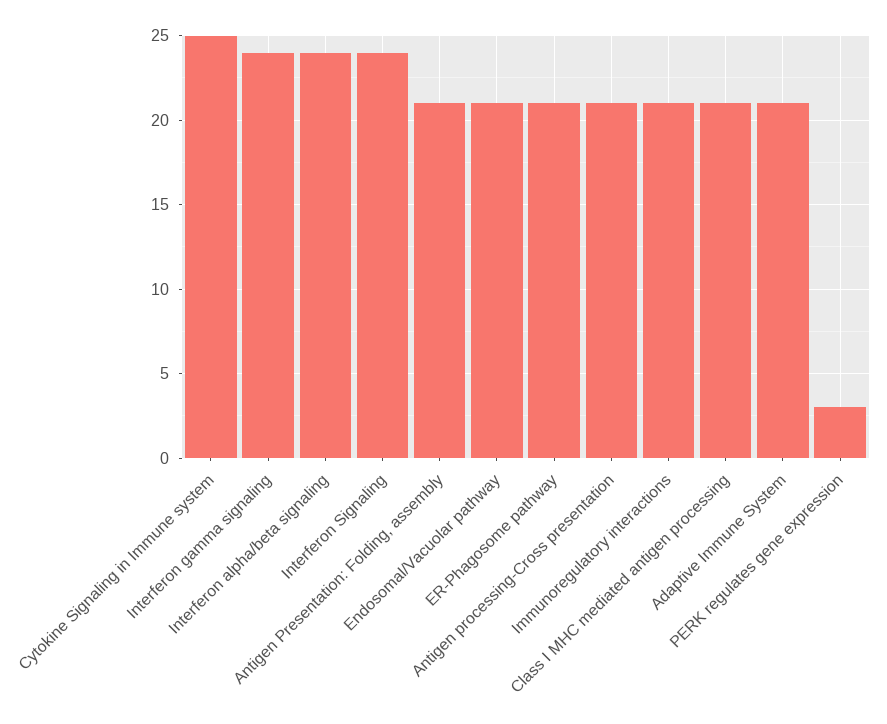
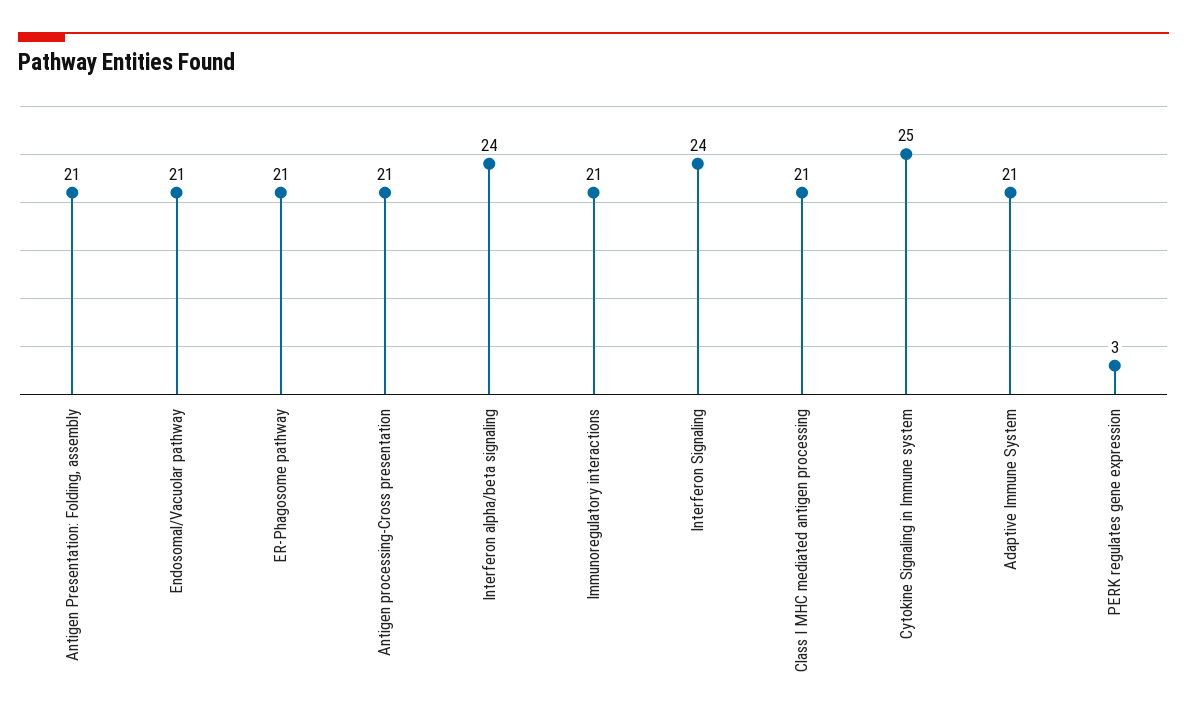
Interferon gamma signaling: 24 -> none

